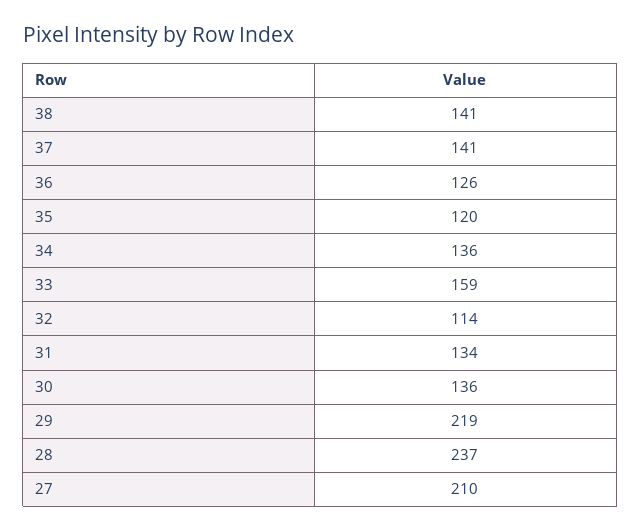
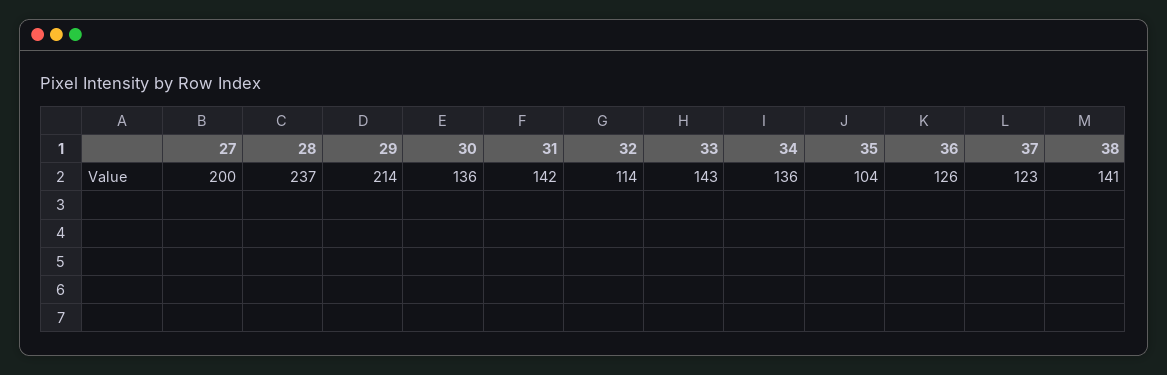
37: 141 -> 123
35: 120 -> 104
33: 159 -> 143
31: 134 -> 142
29: 219 -> 214
27: 210 -> 200

